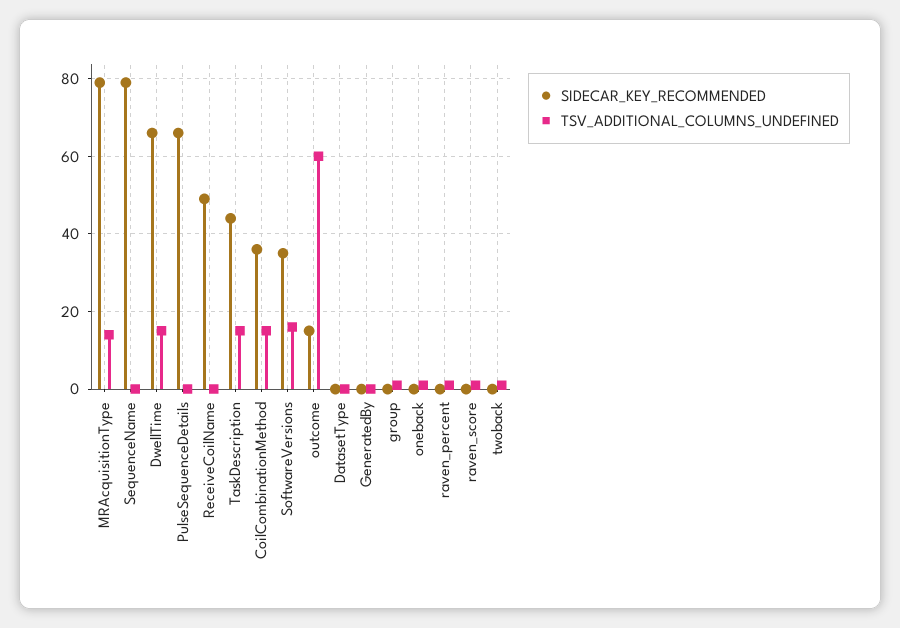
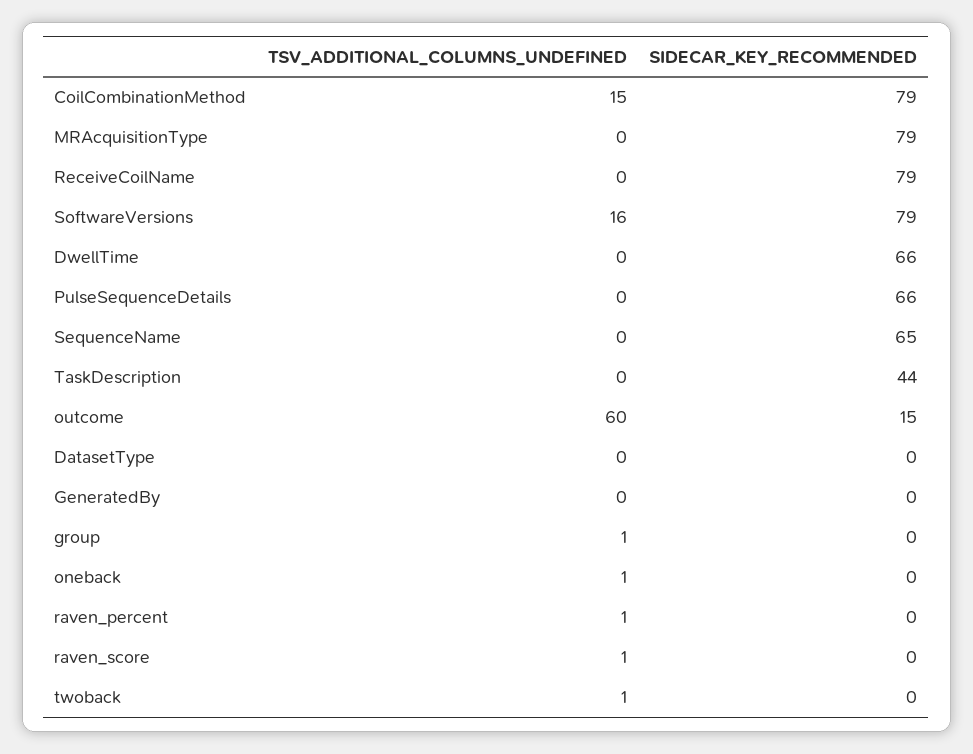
TSV_ADDITIONAL_COLUMNS_UNDEFINED, MRAcquisitionType: 15 -> 0
SIDECAR_KEY_RECOMMENDED, SequenceName: 80 -> 65
TSV_ADDITIONAL_COLUMNS_UNDEFINED, DwellTime: 15 -> 0
SIDECAR_KEY_RECOMMENDED, ReceiveCoilName: 50 -> 79
TSV_ADDITIONAL_COLUMNS_UNDEFINED, TaskDescription: 15 -> 0
SIDECAR_KEY_RECOMMENDED, CoilCombinationMethod: 35 -> 79
SIDECAR_KEY_RECOMMENDED, SoftwareVersions: 35 -> 79

